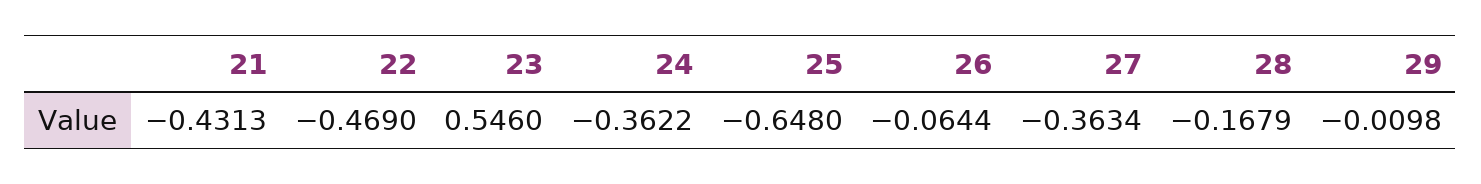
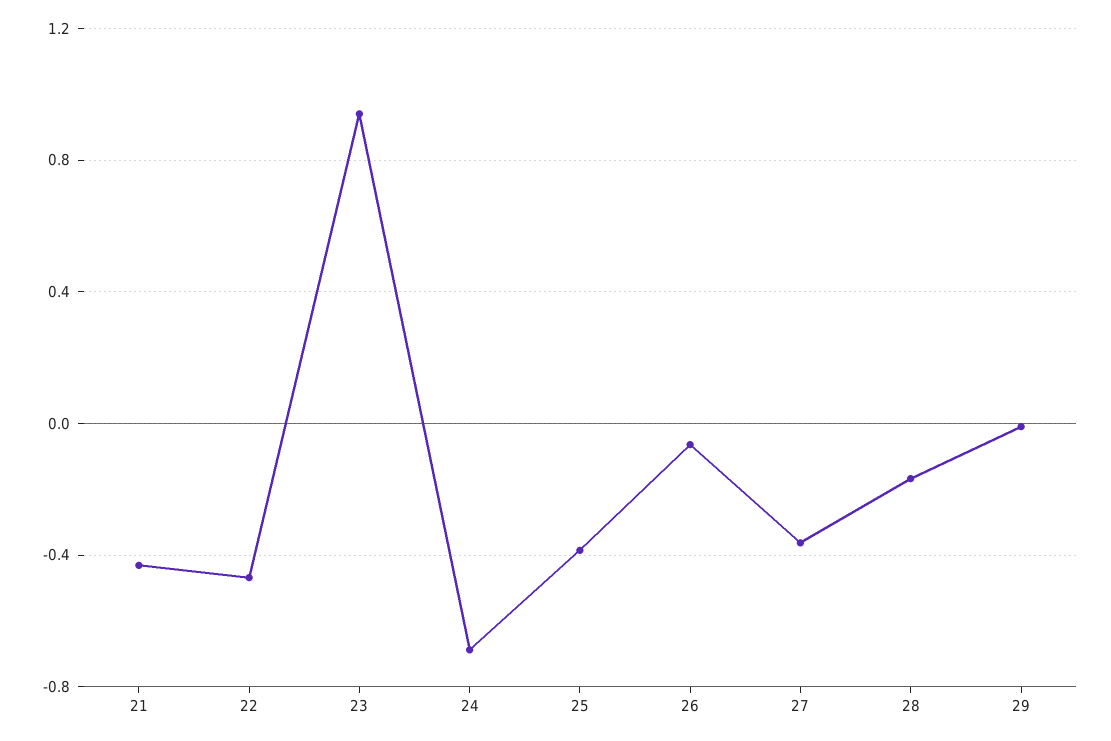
23: 0.546 -> 0.95
24: -0.3622 -> -0.7
25: -0.648 -> -0.4

